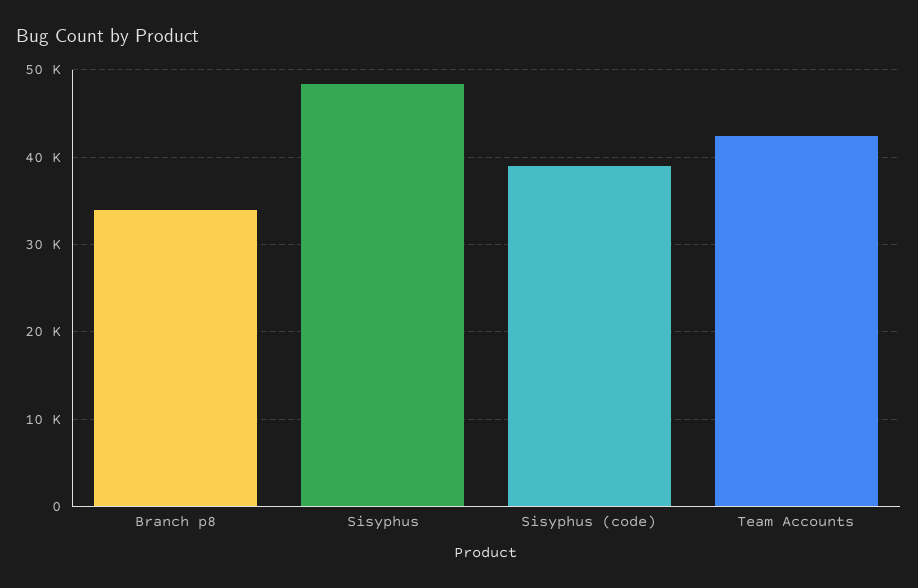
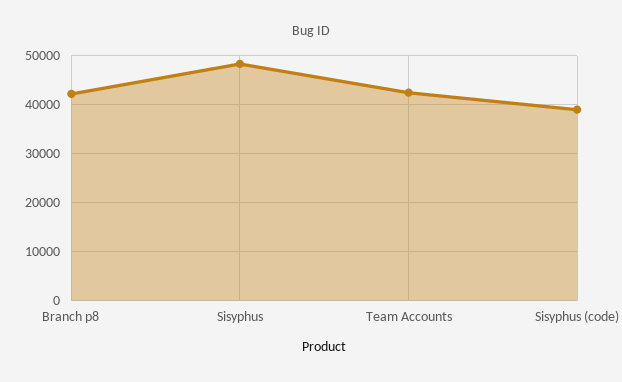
Branch p8: 34000 -> 42000

